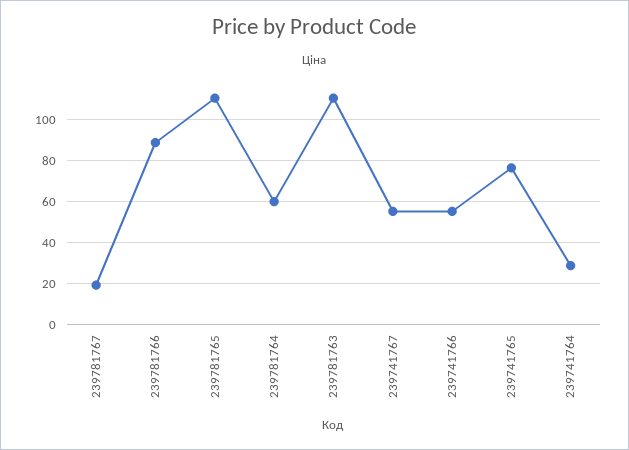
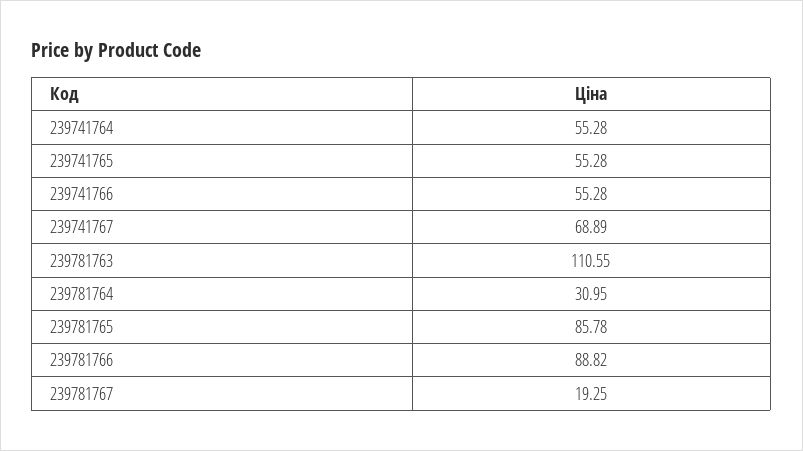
239781765: 110 -> 85.78
239781764: 60 -> 30.95
239741767: 55 -> 68.89
239741765: 75 -> 55.28
239741764: 30 -> 55.28

